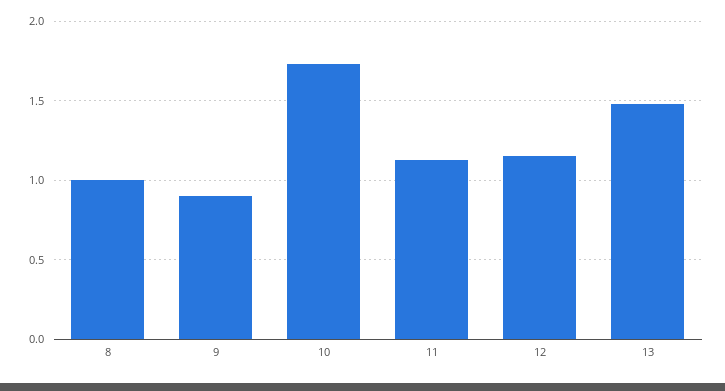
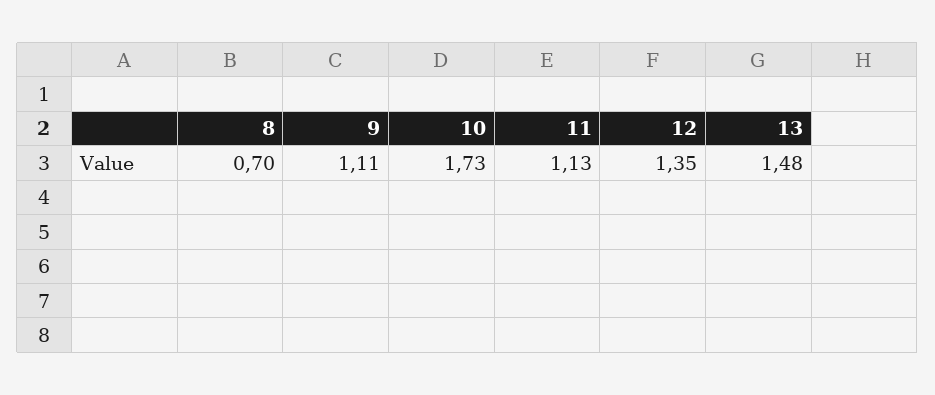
8: 1 -> 0.7
9: 0.9 -> 1.11
12: 1.15 -> 1.35

